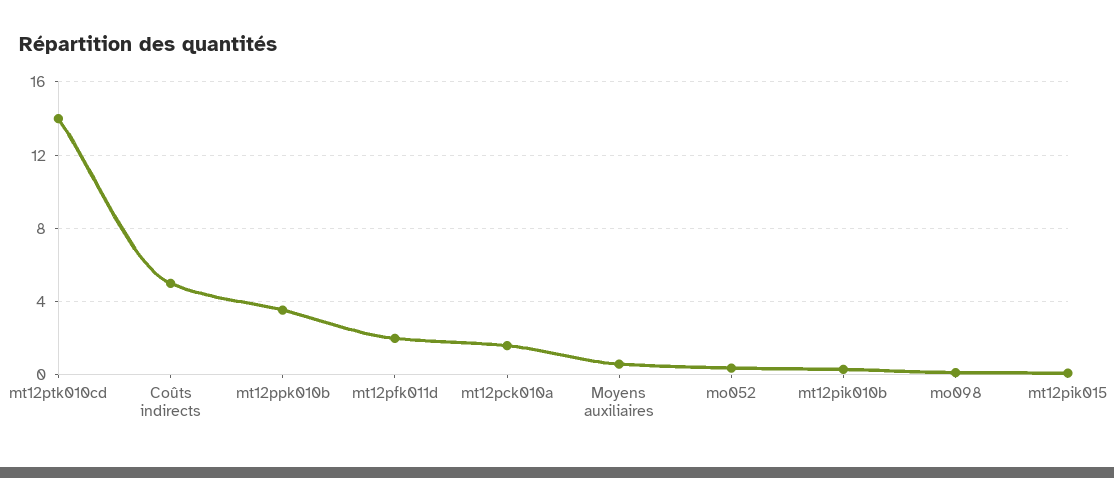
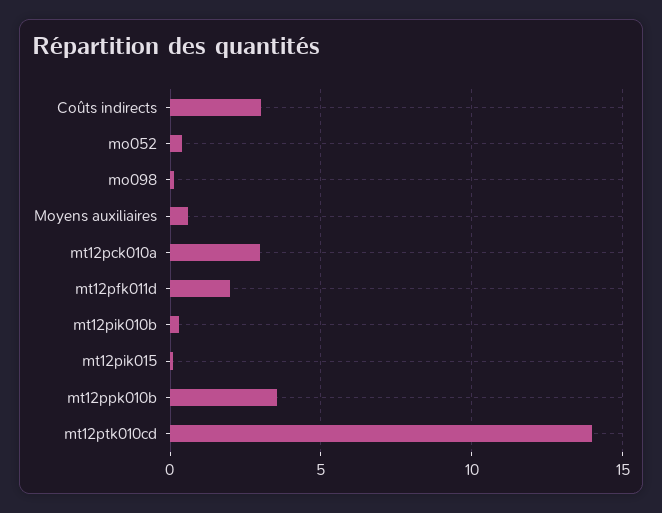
Coûts indirects: 5 -> 3
mt12pck010a: 1.5 -> 3

